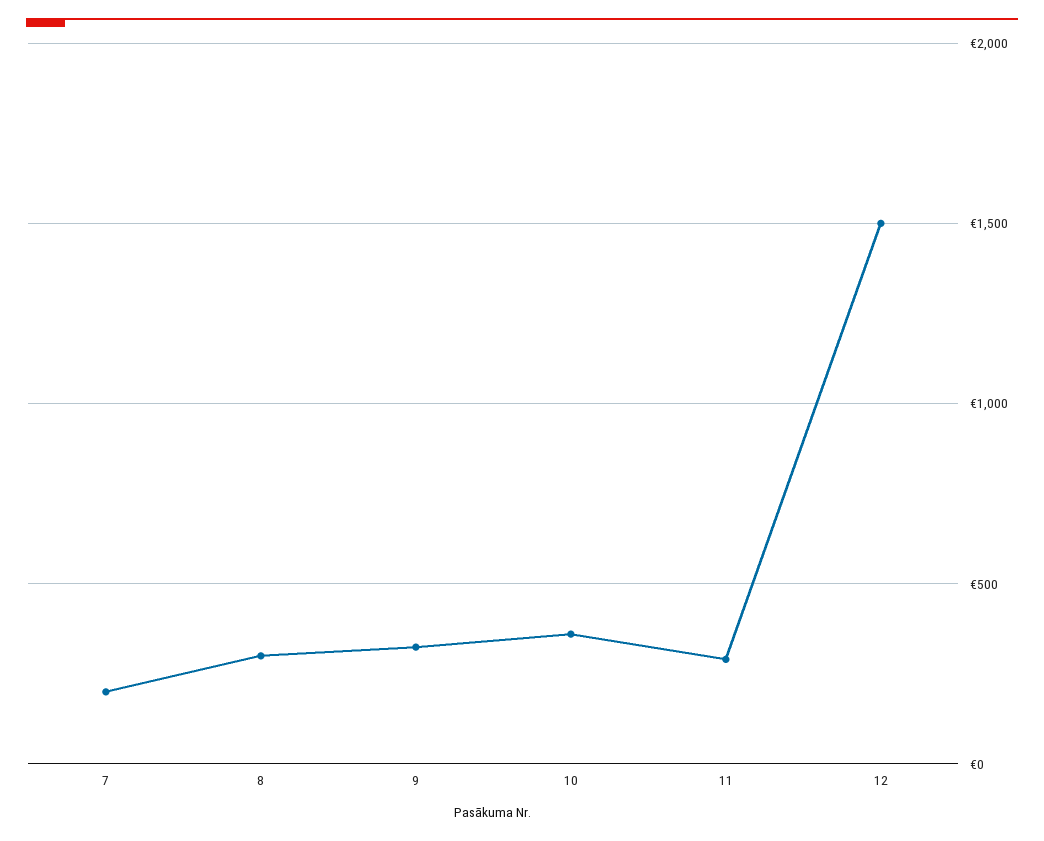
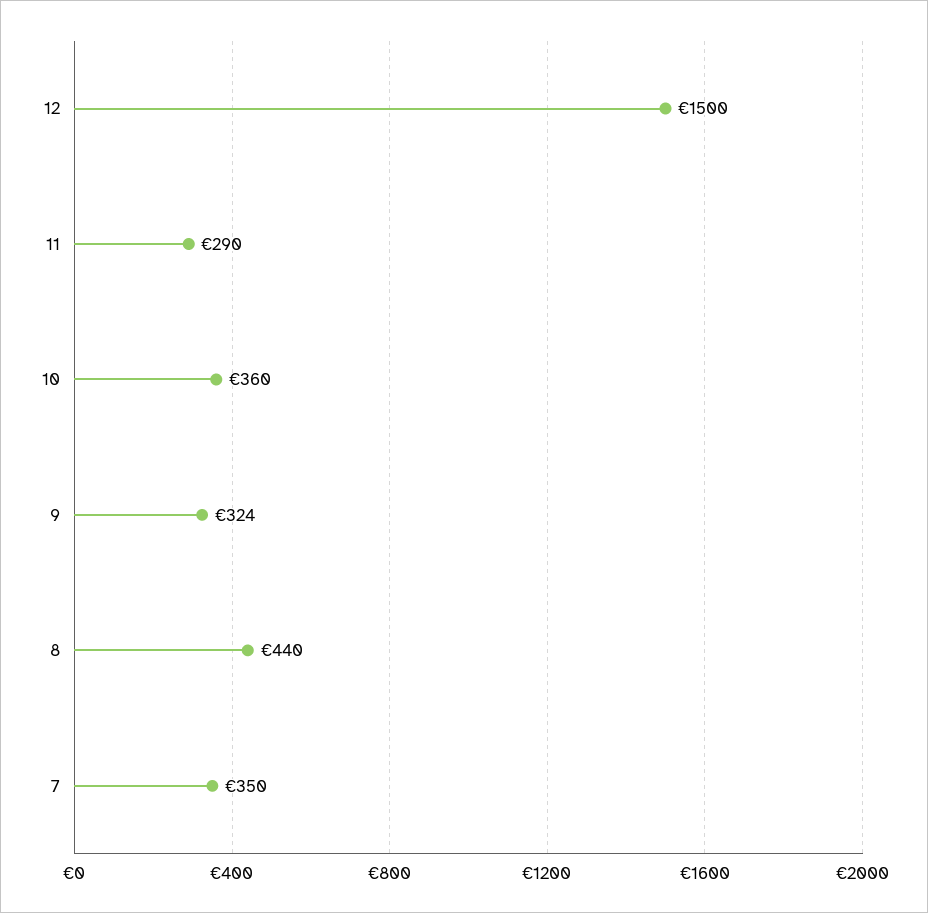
7: 200 -> 350
8: 300 -> 440

